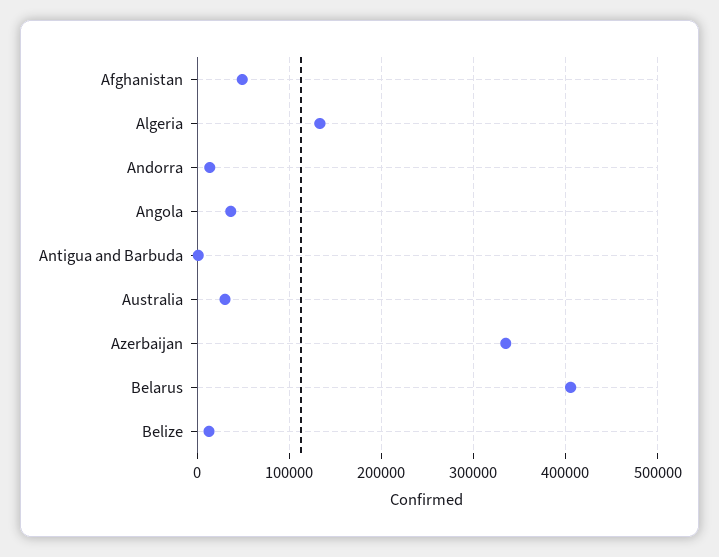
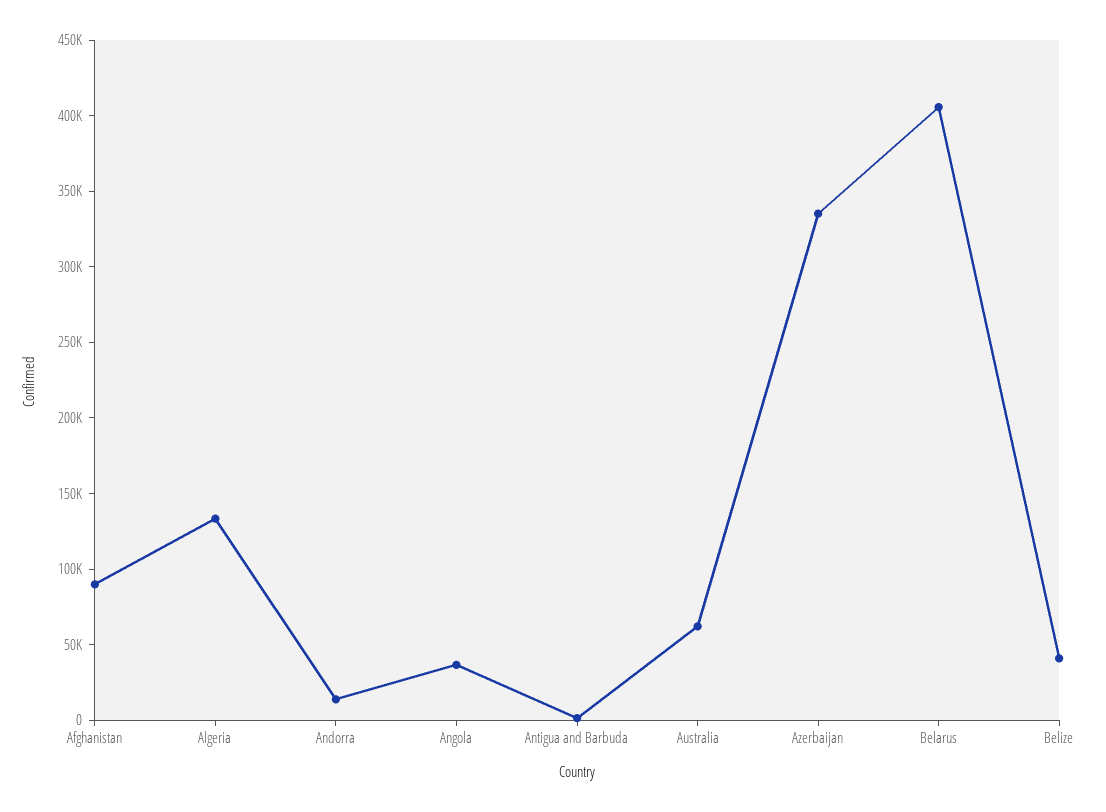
Afghanistan: 50000 -> 90000
Australia: 30000 -> 60000
Belize: 10000 -> 40000

